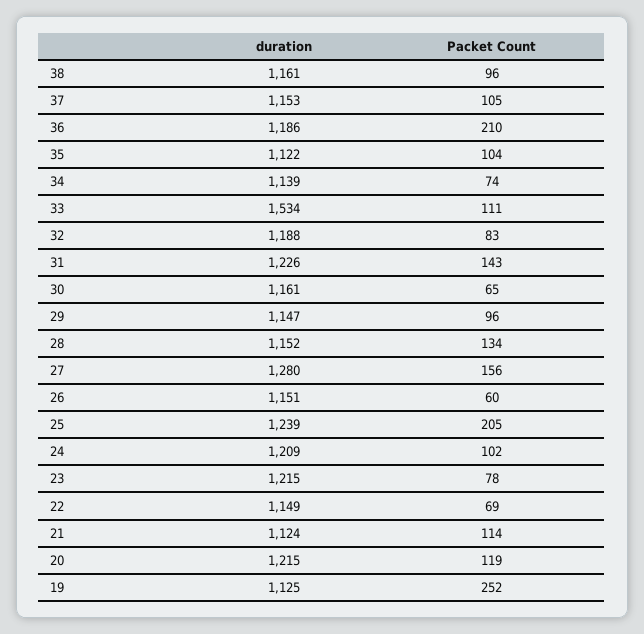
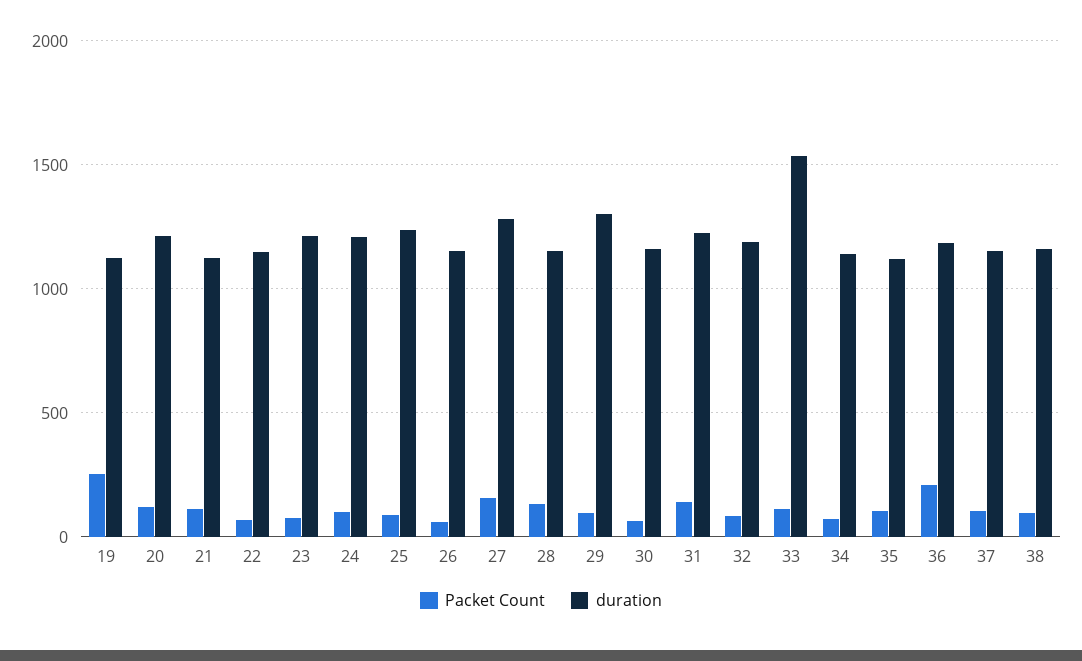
duration, 29: 1147 -> 1300
Packet Count, 25: 205 -> 100

